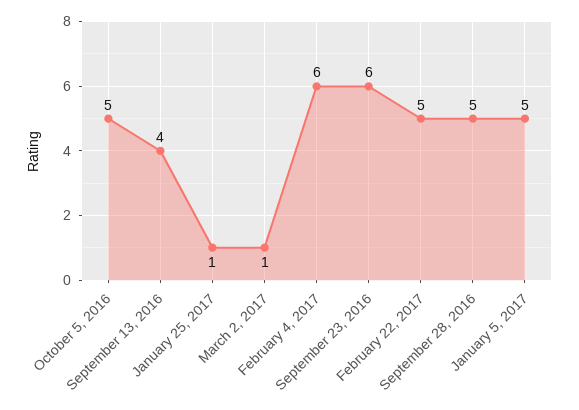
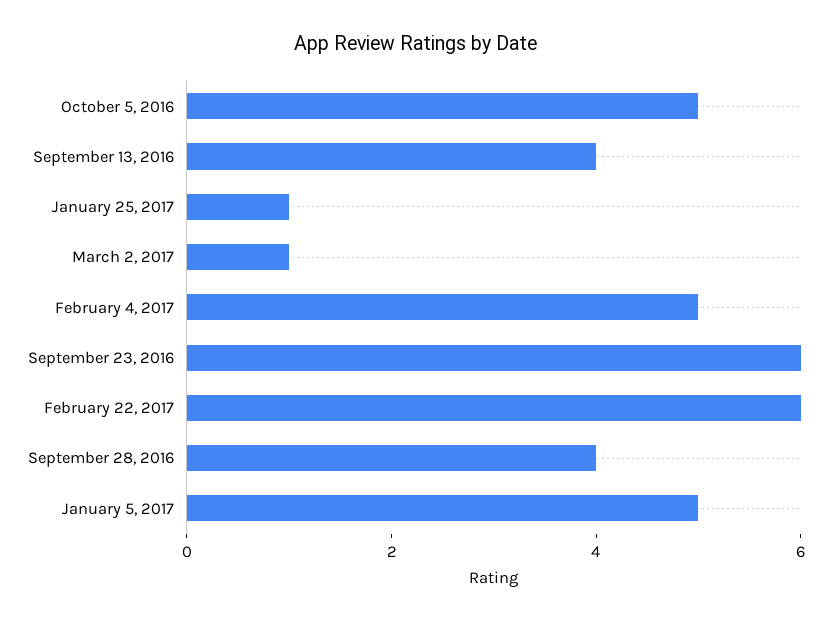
February 4, 2017: 6 -> 5
February 22, 2017: 5 -> 6
September 28, 2016: 5 -> 4

